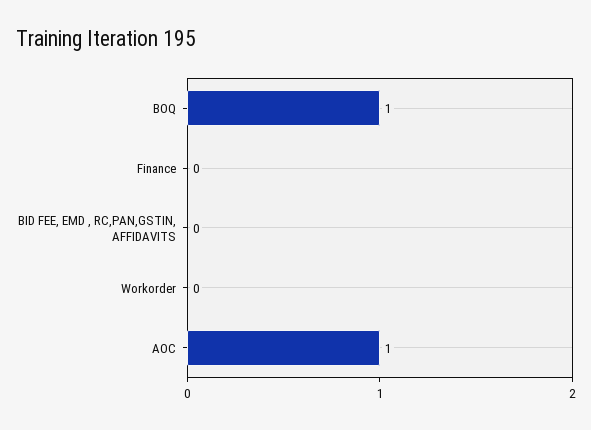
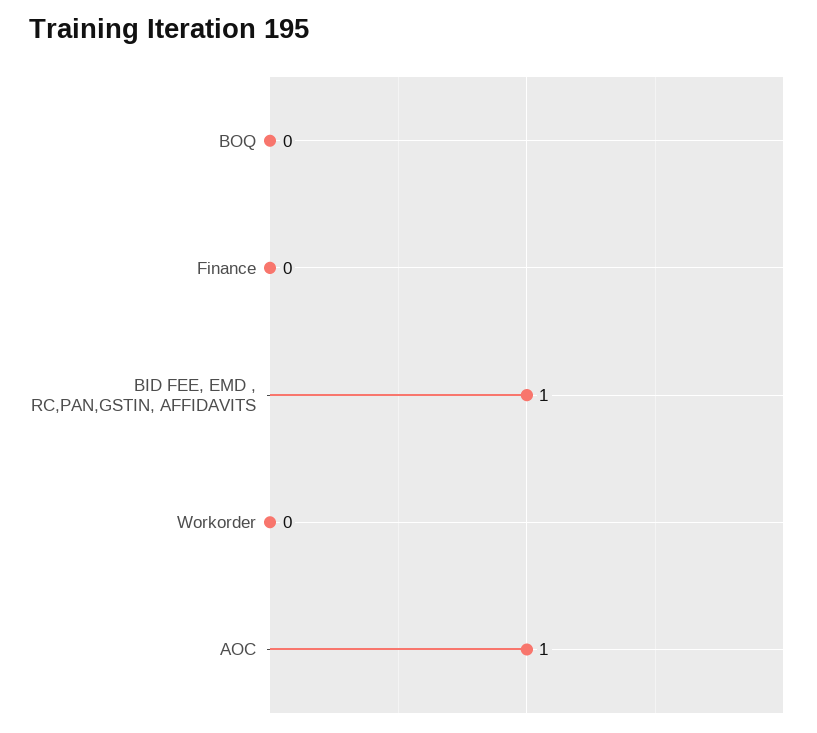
BOQ: 1 -> 0
BID FEE, EMD , RC,PAN,GSTIN, AFFIDAVITS: 0 -> 1

